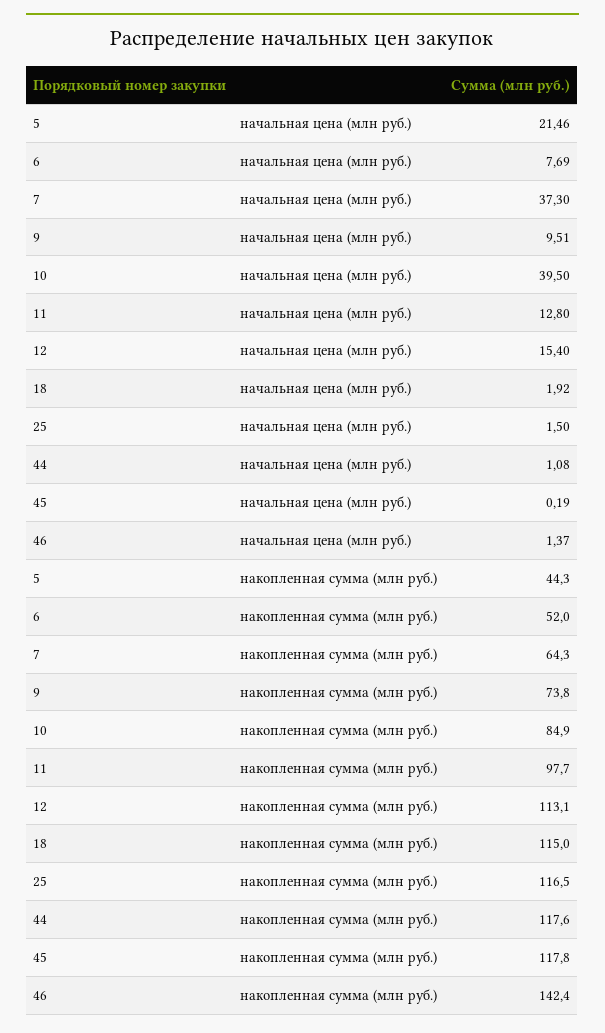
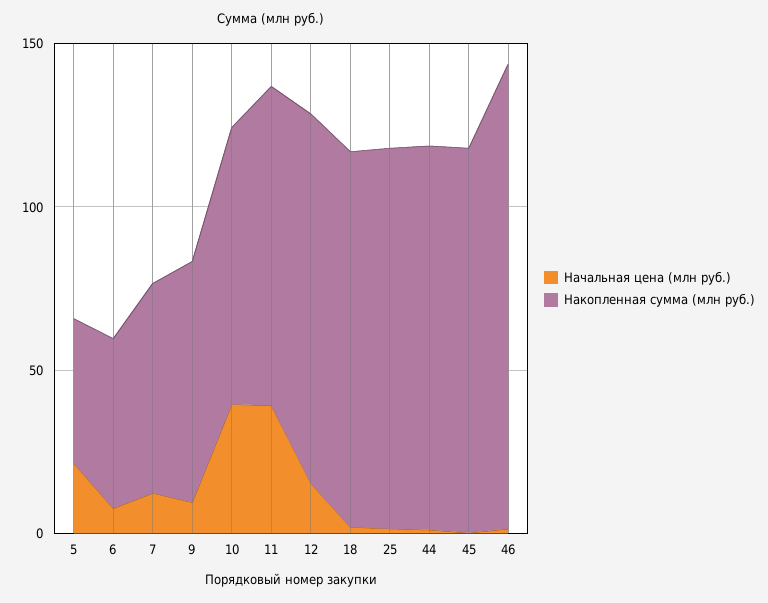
начальная цена (млн руб.), 7: 37.3 -> 10
начальная цена (млн руб.), 11: 12.8 -> 40

